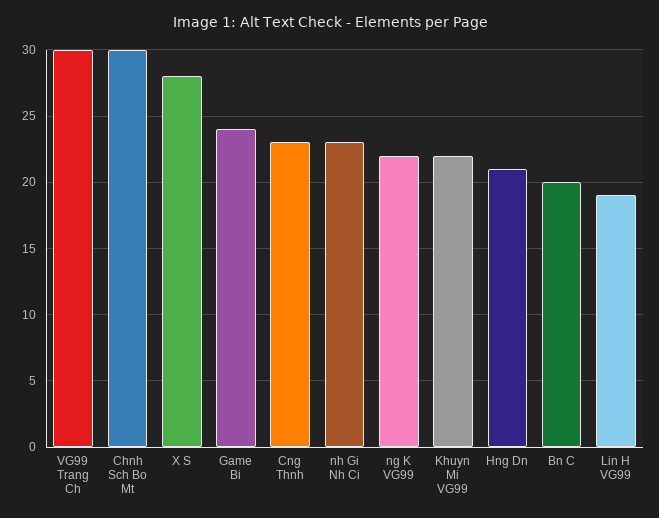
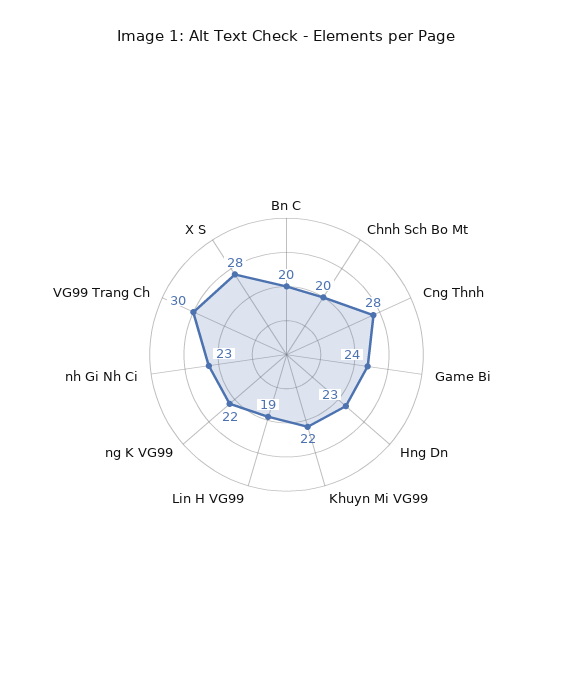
Chnh Sch Bo Mt: 30 -> 20
Cng Thnh: 23 -> 28
Hng Dn: 21 -> 23

